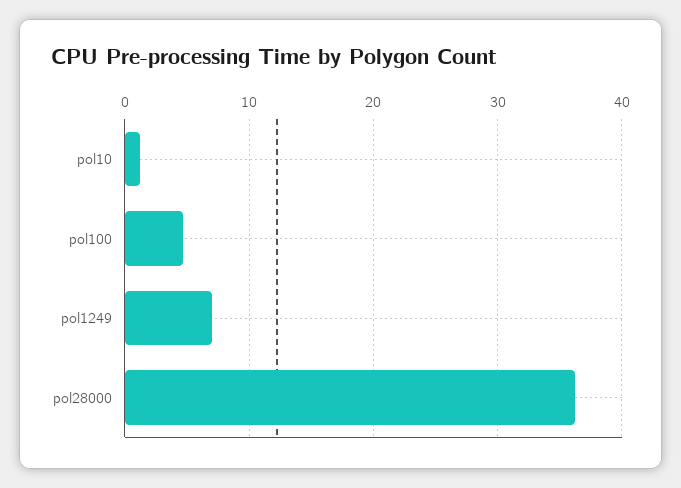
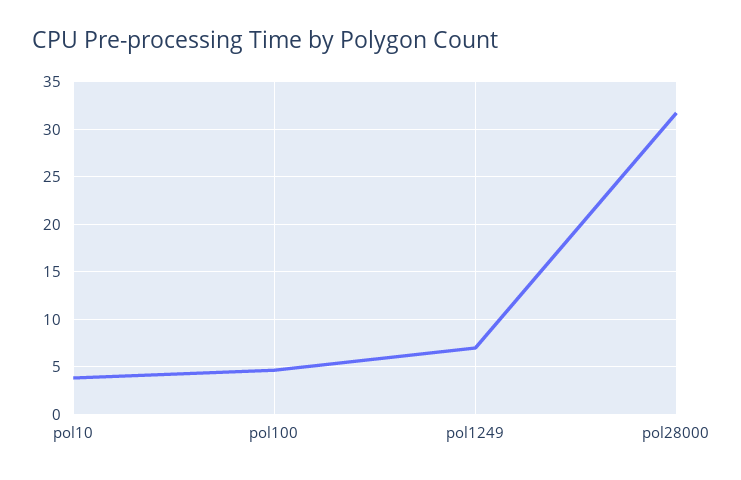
pol10: 1 -> 4
pol28000: 36 -> 32

